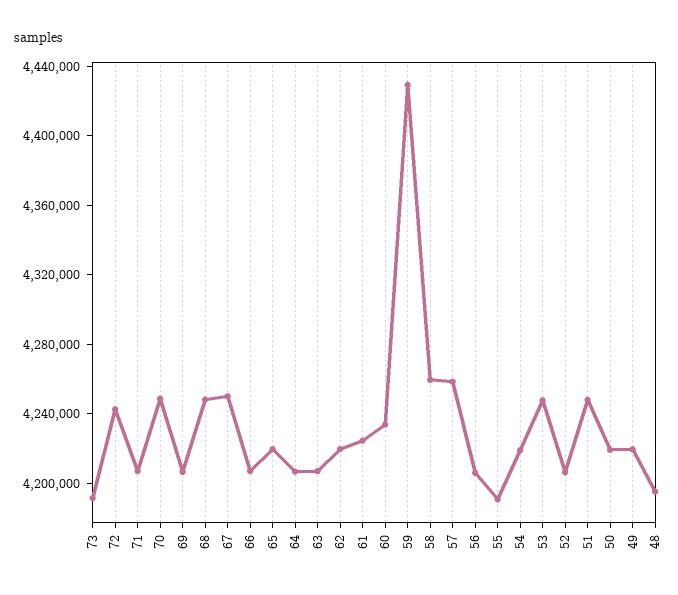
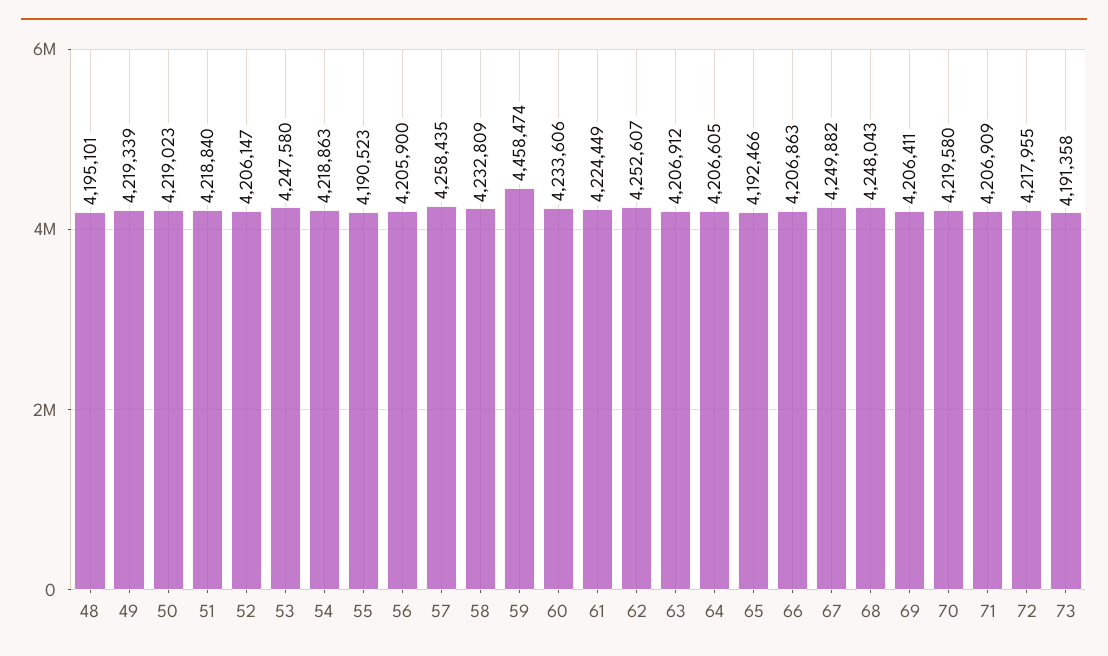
72: 4240000 -> 4217955
70: 4250000 -> 4219580
65: 4220000 -> 4192466
62: 4220000 -> 4252607
59: 4430000 -> 4458474
58: 4260000 -> 4232809
51: 4250000 -> 4218840

